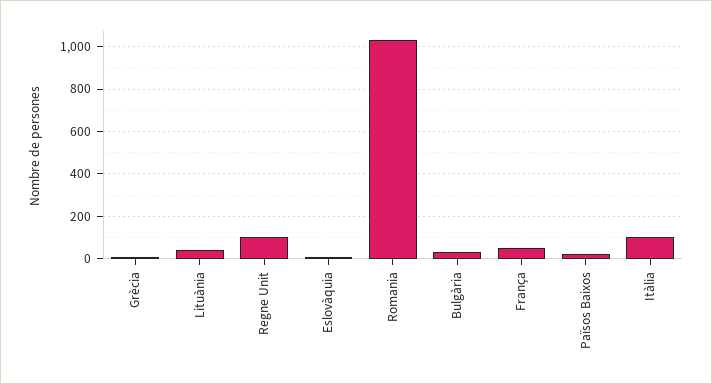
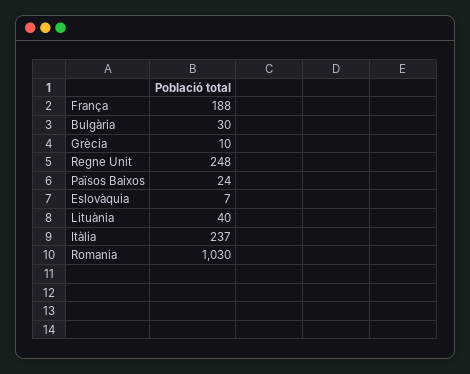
Regne Unit: 100 -> 248
França: 50 -> 188
Itàlia: 100 -> 237

